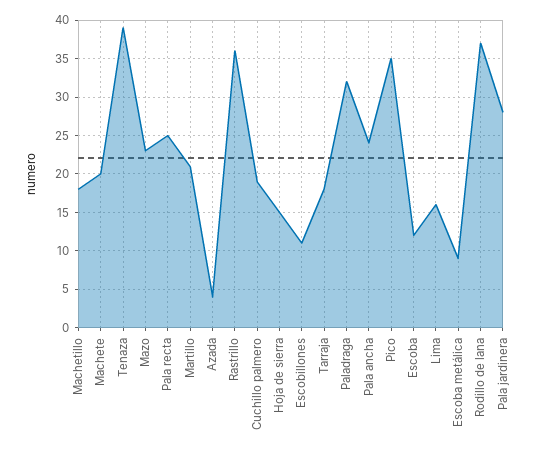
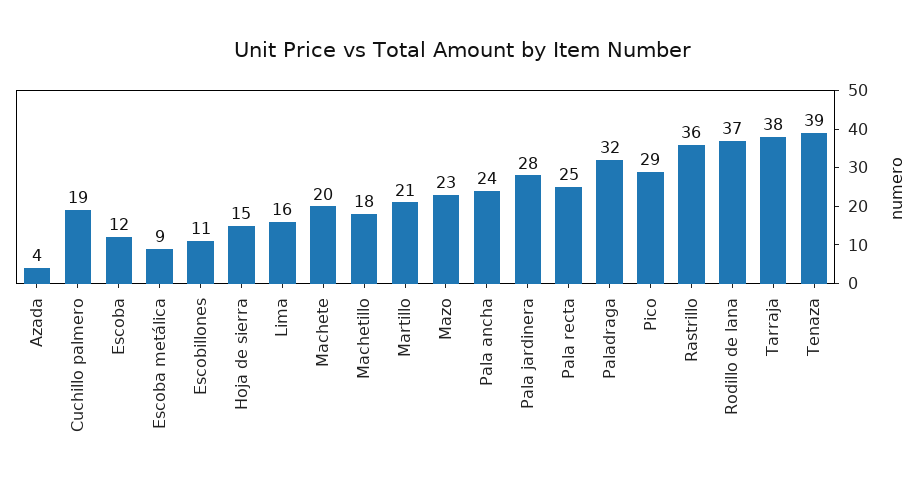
Tarraja: 18 -> 38
Pico: 35 -> 29

